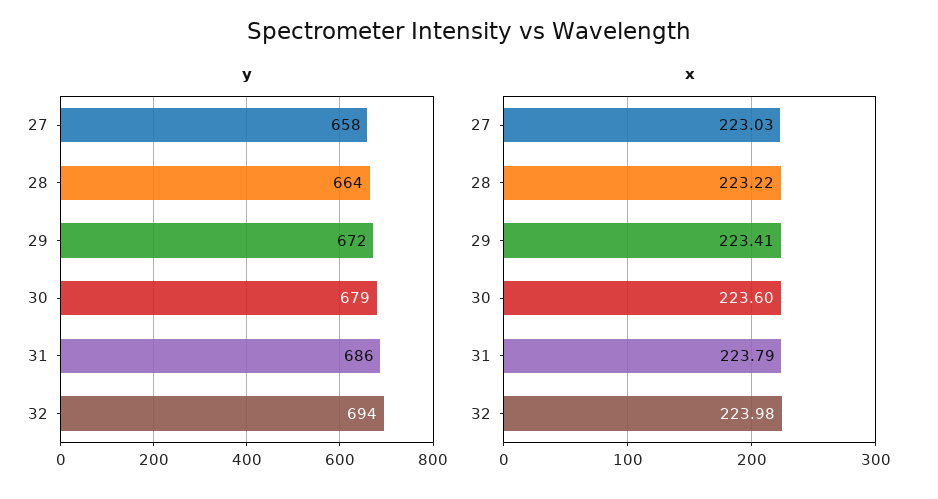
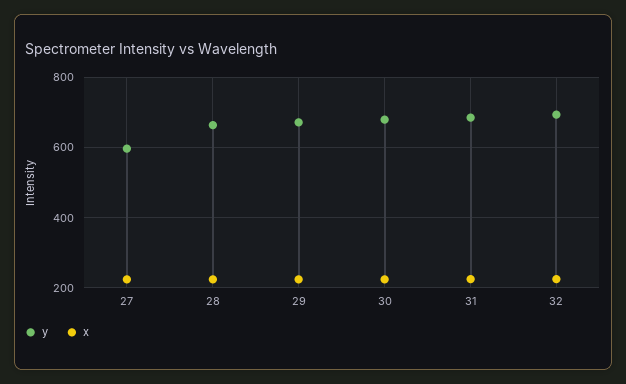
y, 27: 658 -> 600

